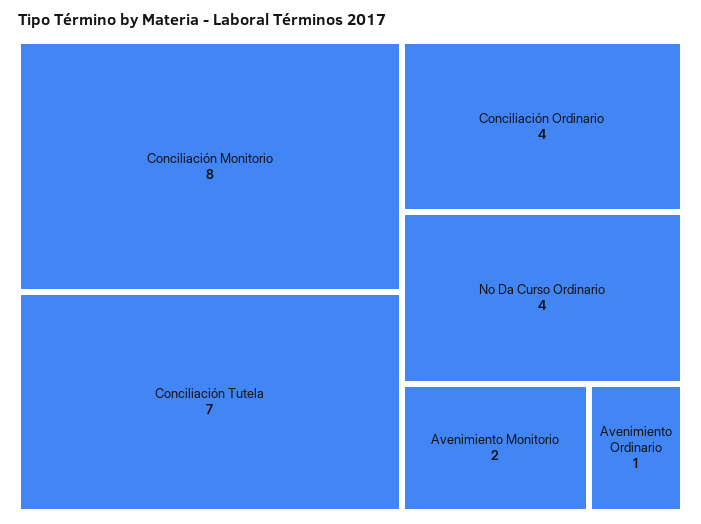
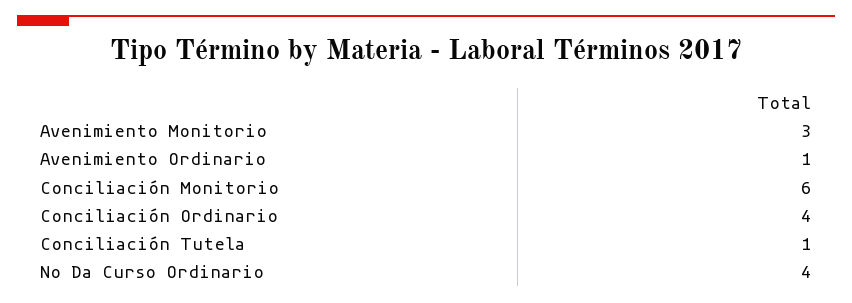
Conciliación Monitorio: 8 -> 6
Conciliación Tutela: 7 -> 1
Avenimiento Monitorio: 2 -> 3

